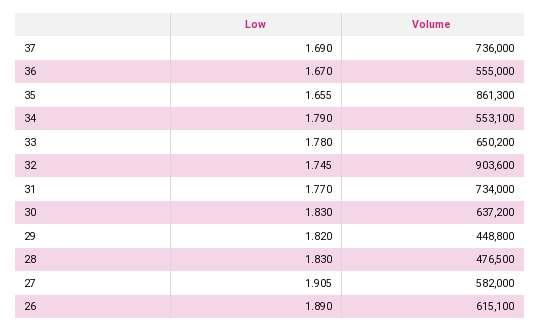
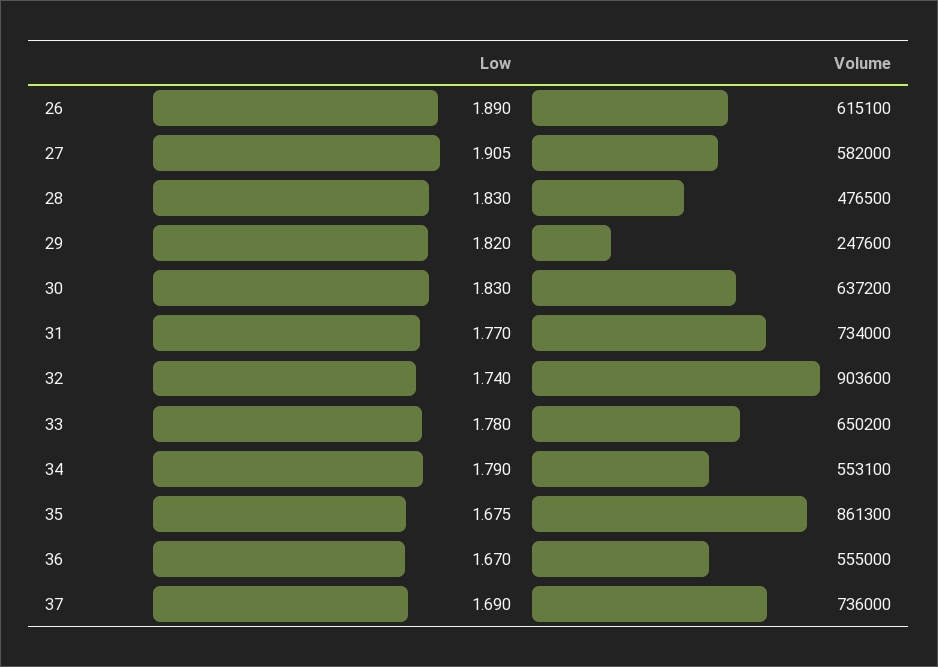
Low, 35: 1.655 -> 1.675
Low, 32: 1.745 -> 1.74
Volume, 29: 448800 -> 247600

